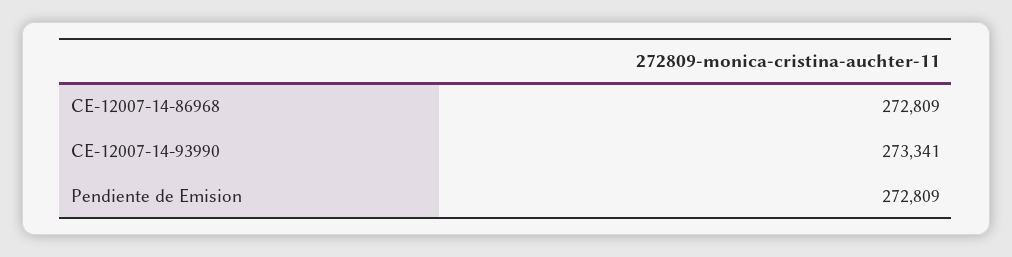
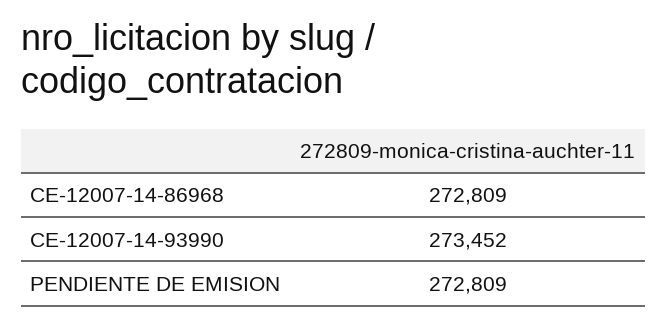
CE-12007-14-93990: 273341 -> 273452

